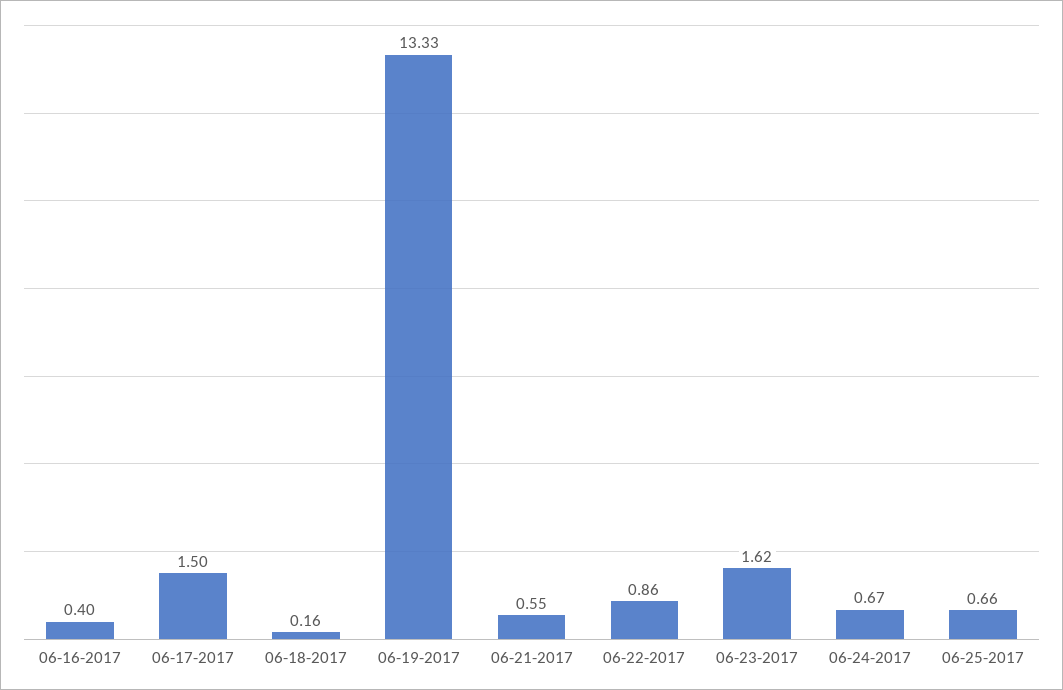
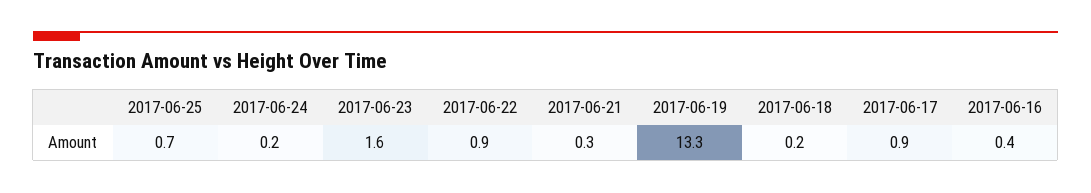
06-17-2017: 1.5 -> 0.9
06-21-2017: 0.55 -> 0.3
06-24-2017: 0.67 -> 0.2

